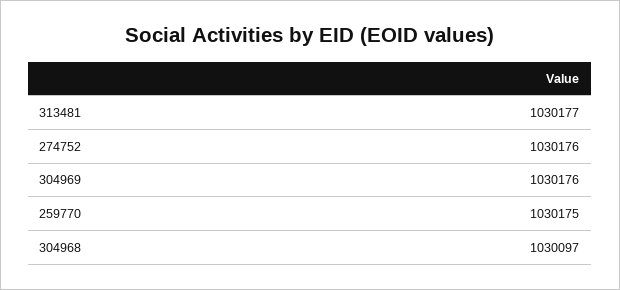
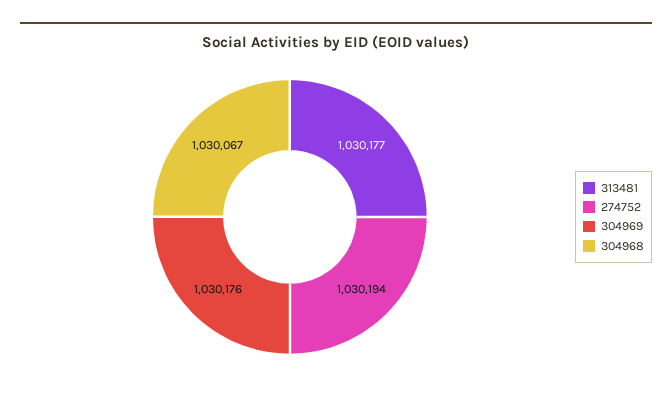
274752: 1030176 -> 1030194
259770: 1030175 -> none
304968: 1030097 -> 1030067

